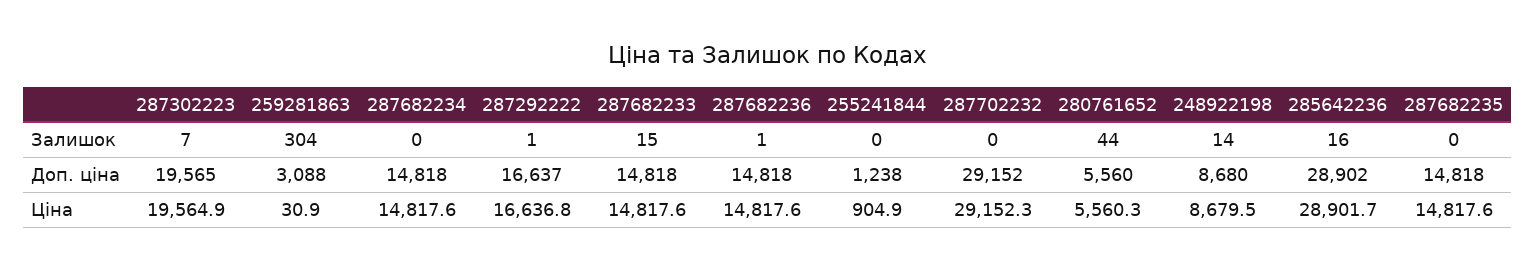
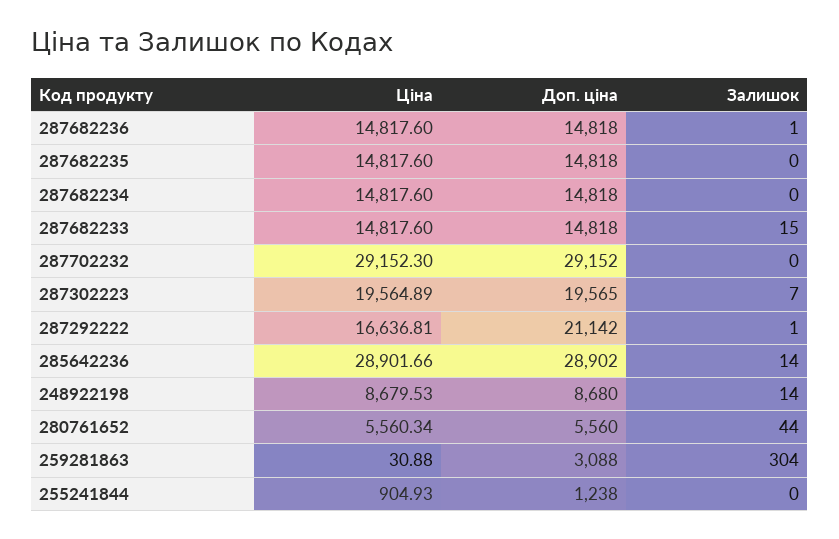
285642236, Залишок: 16 -> 14
287292222, Доп. ціна: 16637 -> 21142

